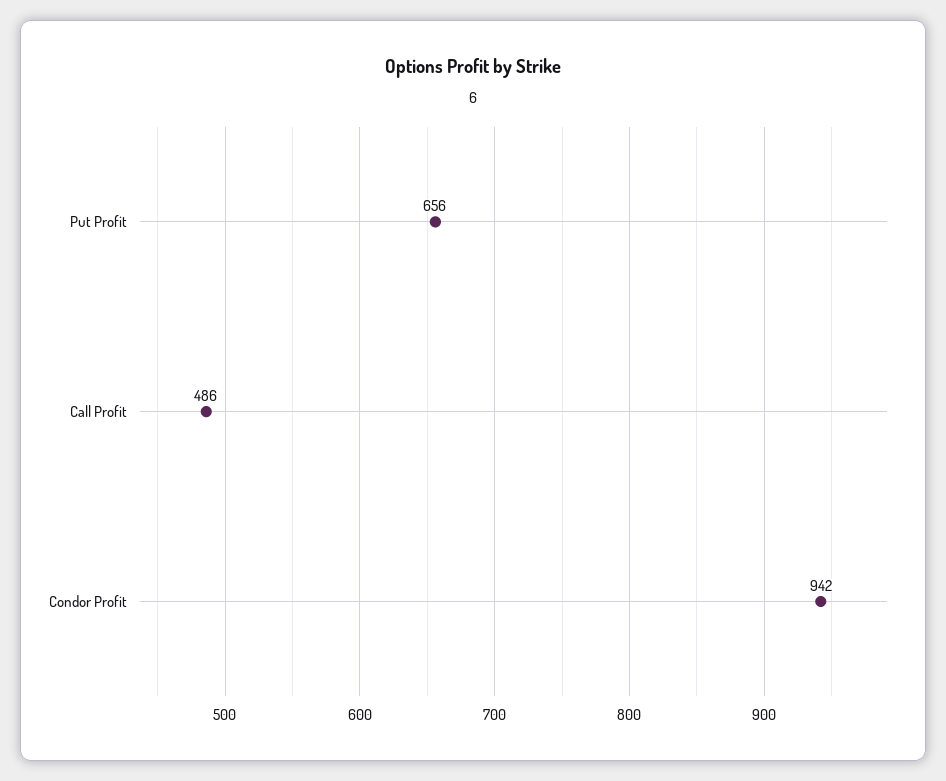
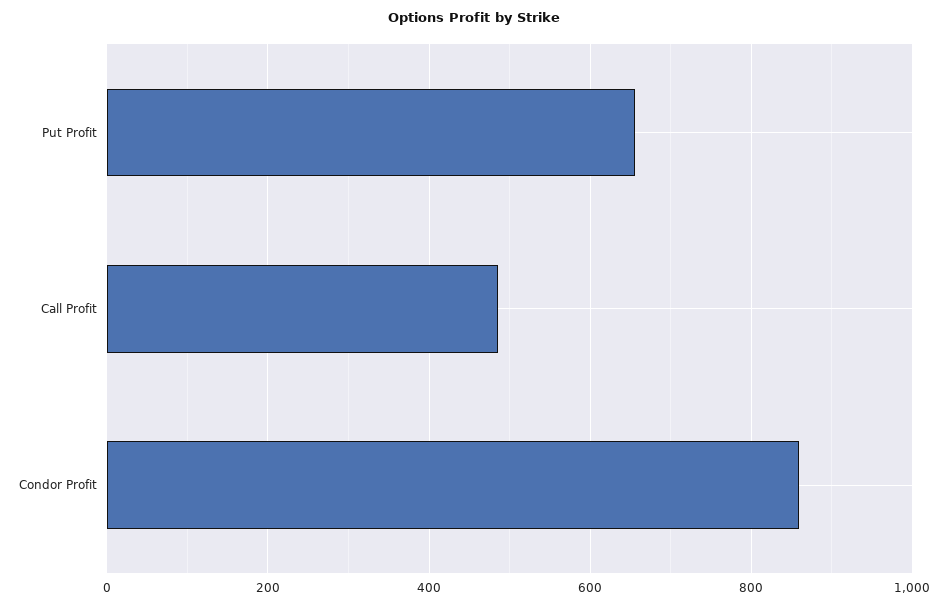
Condor Profit: 942 -> 860

